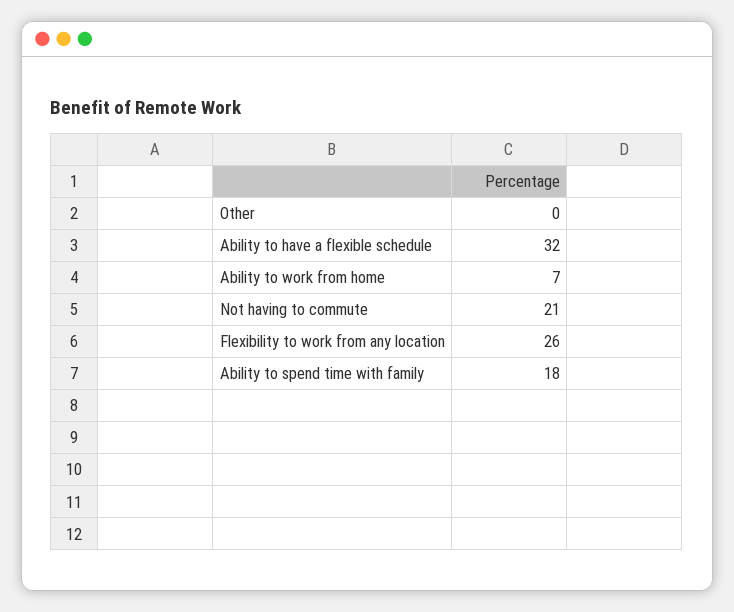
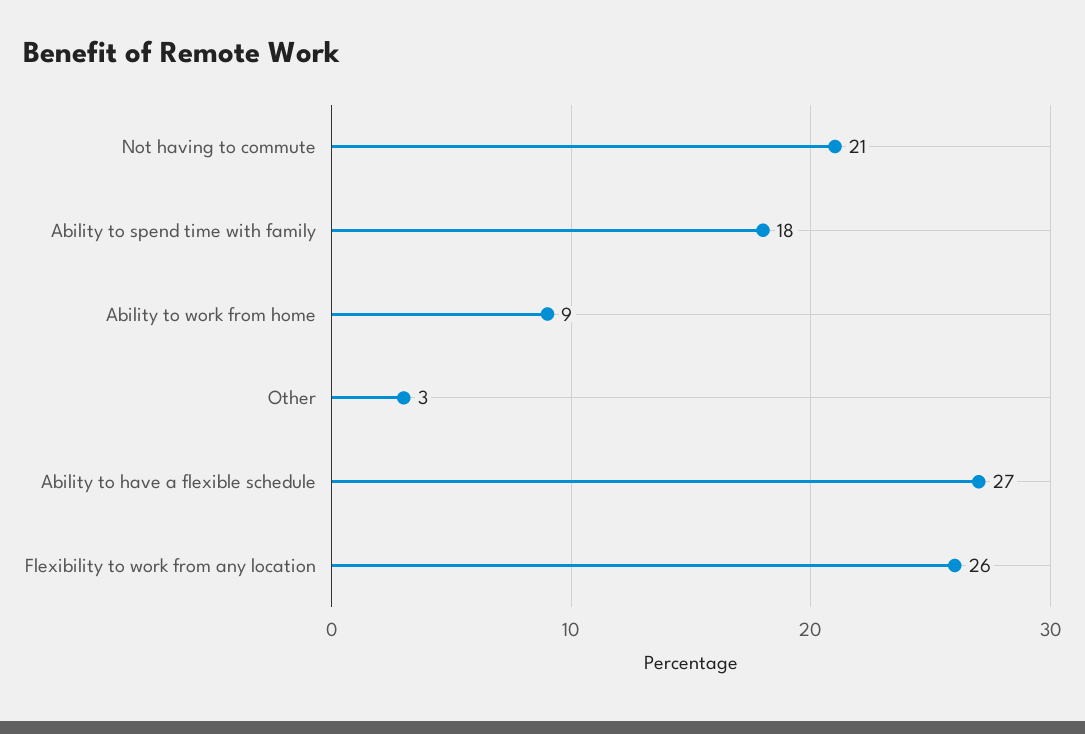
Other: 0 -> 3
Ability to have a flexible schedule: 32 -> 27
Ability to work from home: 7 -> 9

